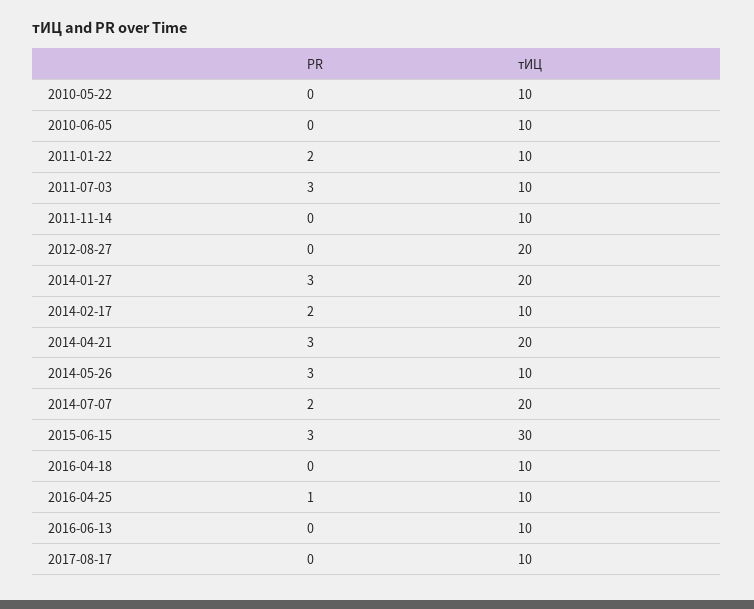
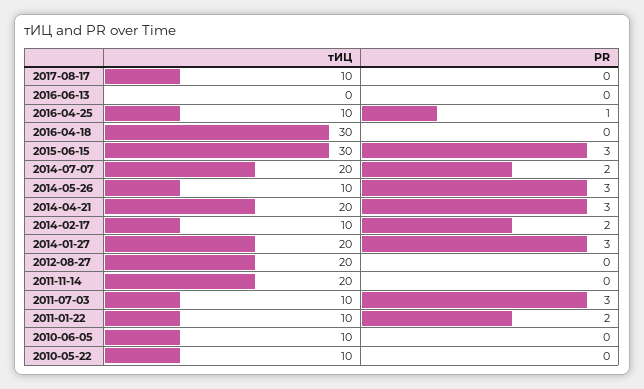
тИЦ, 2011-11-14: 10 -> 20
тИЦ, 2016-04-18: 10 -> 30
тИЦ, 2016-06-13: 10 -> 0

